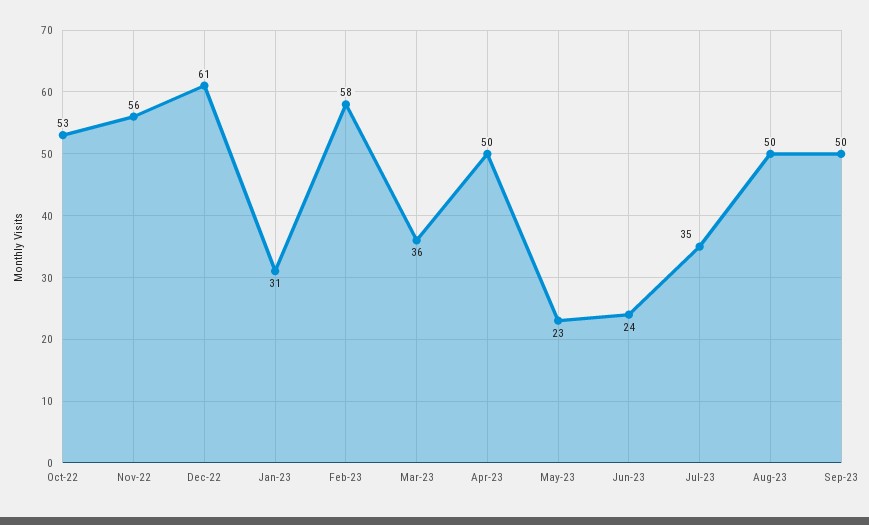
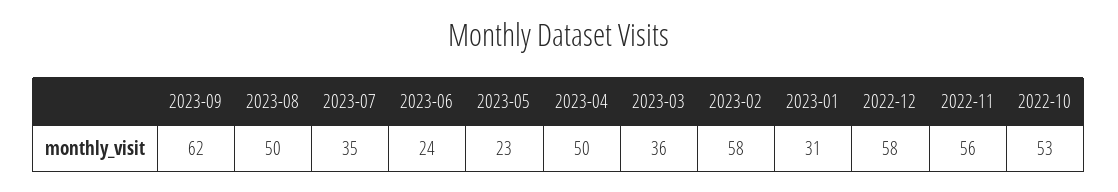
Dec-22: 61 -> 58
Sep-23: 50 -> 62

